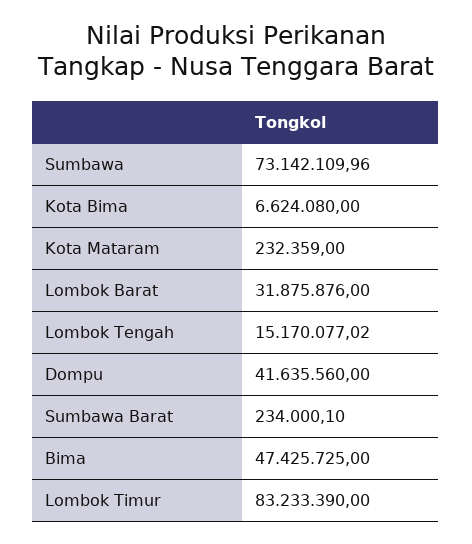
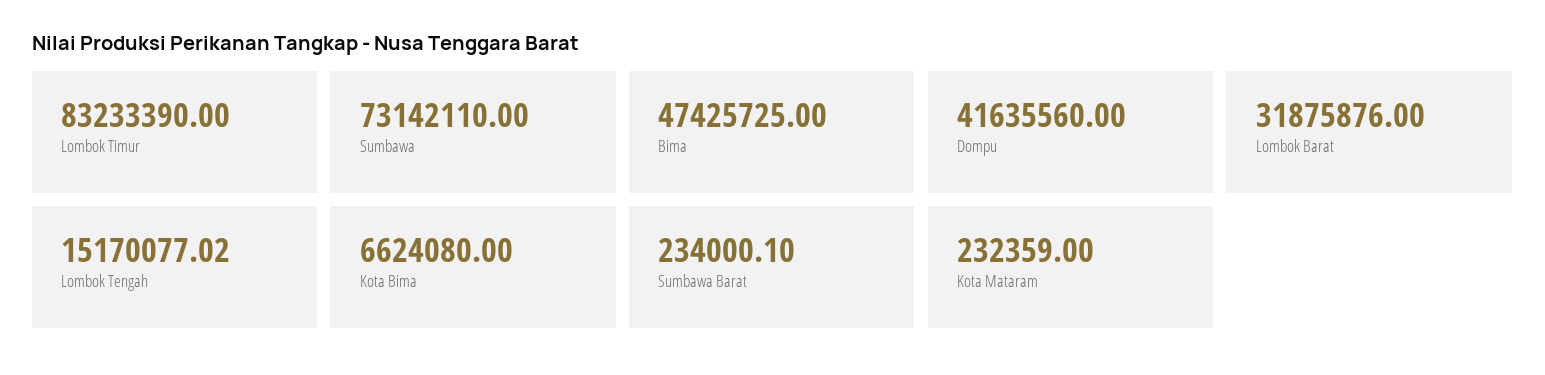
Sumbawa: 73142109.96 -> 73142110

